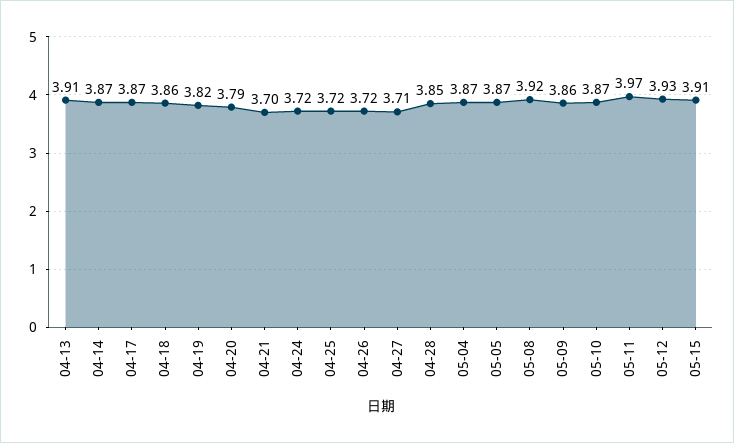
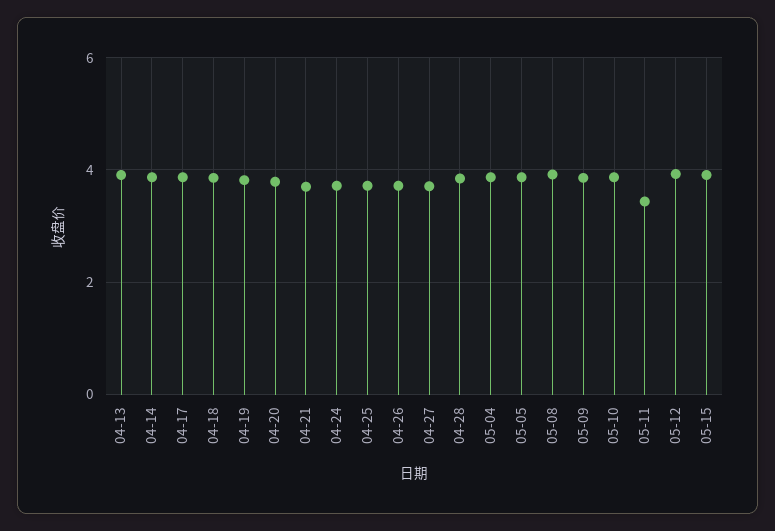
05-11: 3.97 -> 3.4

